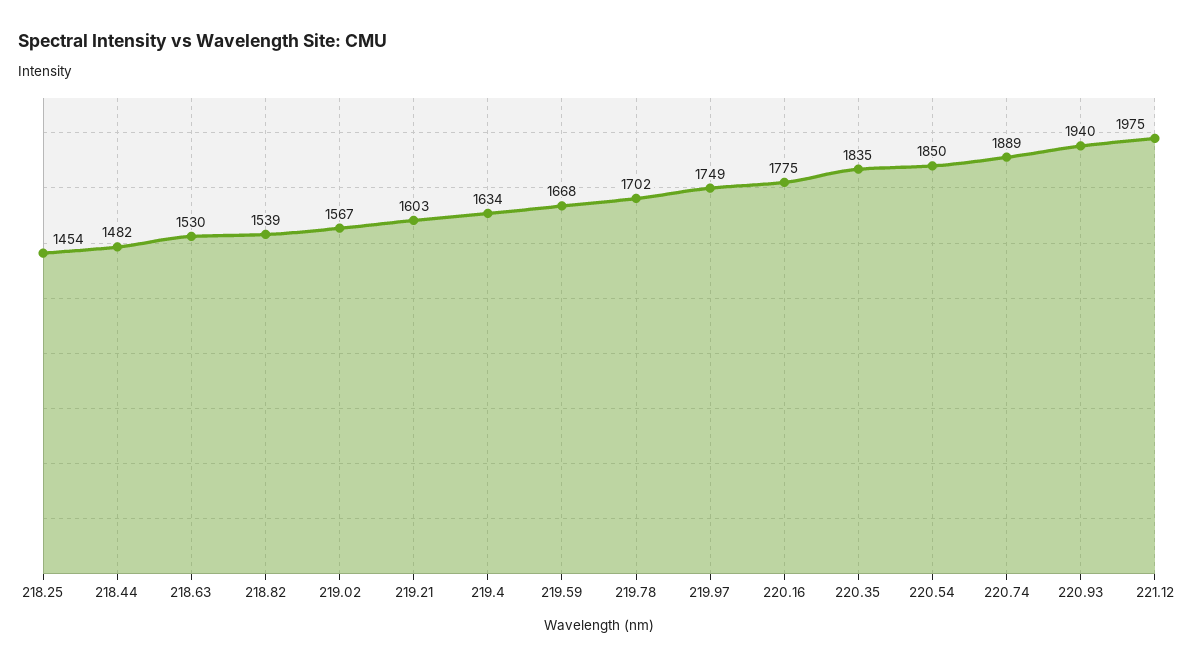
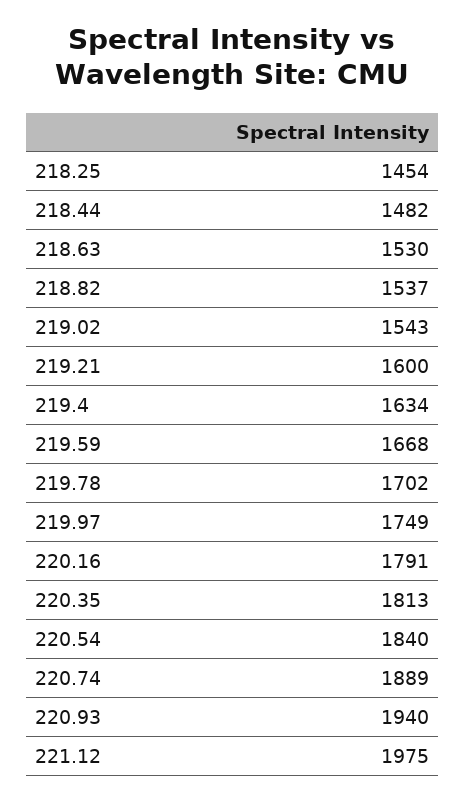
218.82: 1539 -> 1537
219.02: 1567 -> 1543
219.21: 1603 -> 1600
220.16: 1775 -> 1791
220.35: 1835 -> 1813
220.54: 1850 -> 1840

